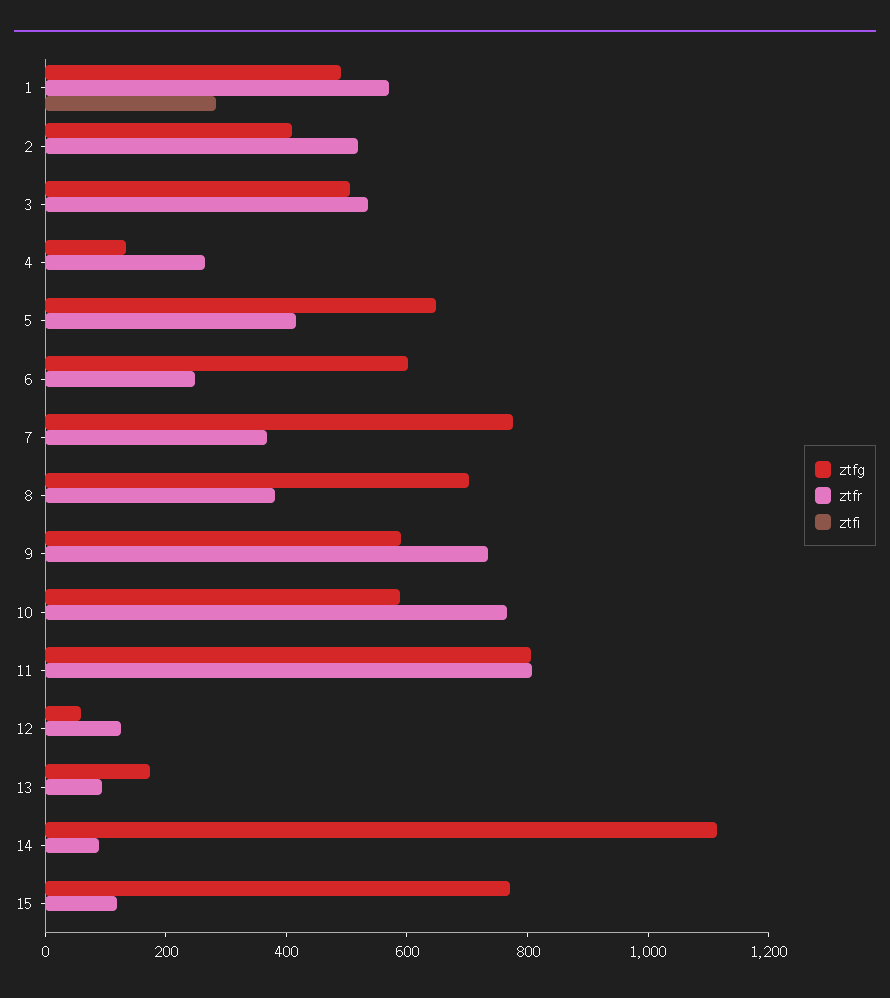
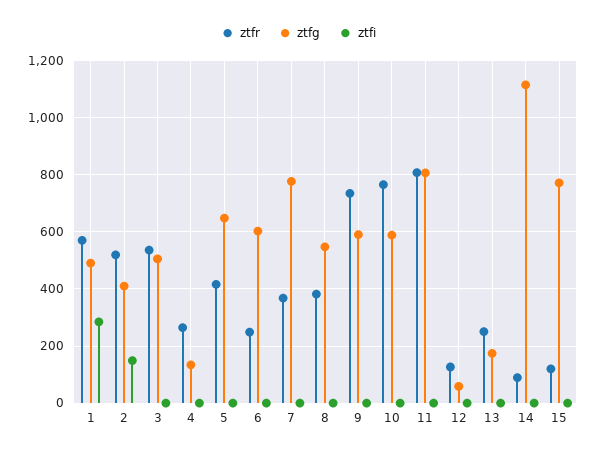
ztfi, 2: 0 -> 150
ztfg, 8: 700 -> 550
ztfr, 13: 100 -> 250

